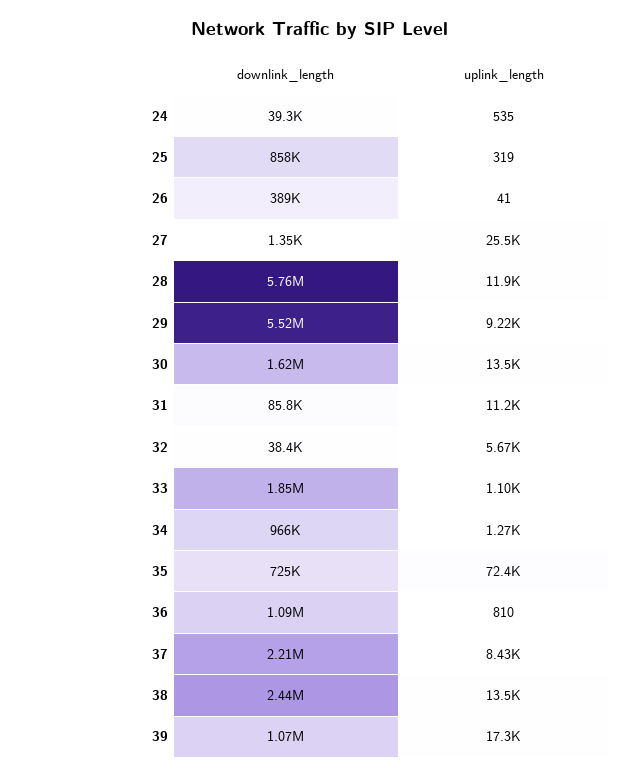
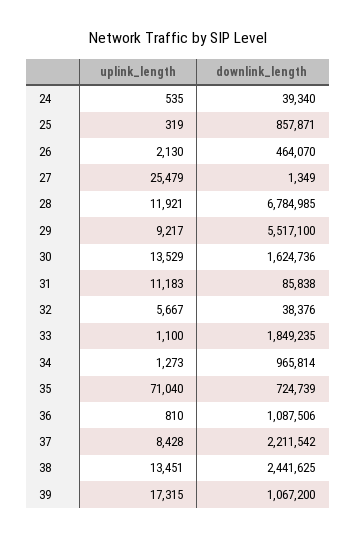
downlink_length, 26: 389000 -> 464070
uplink_length, 26: 41 -> 2130
downlink_length, 28: 5760000 -> 6784985
uplink_length, 35: 72400 -> 71040

